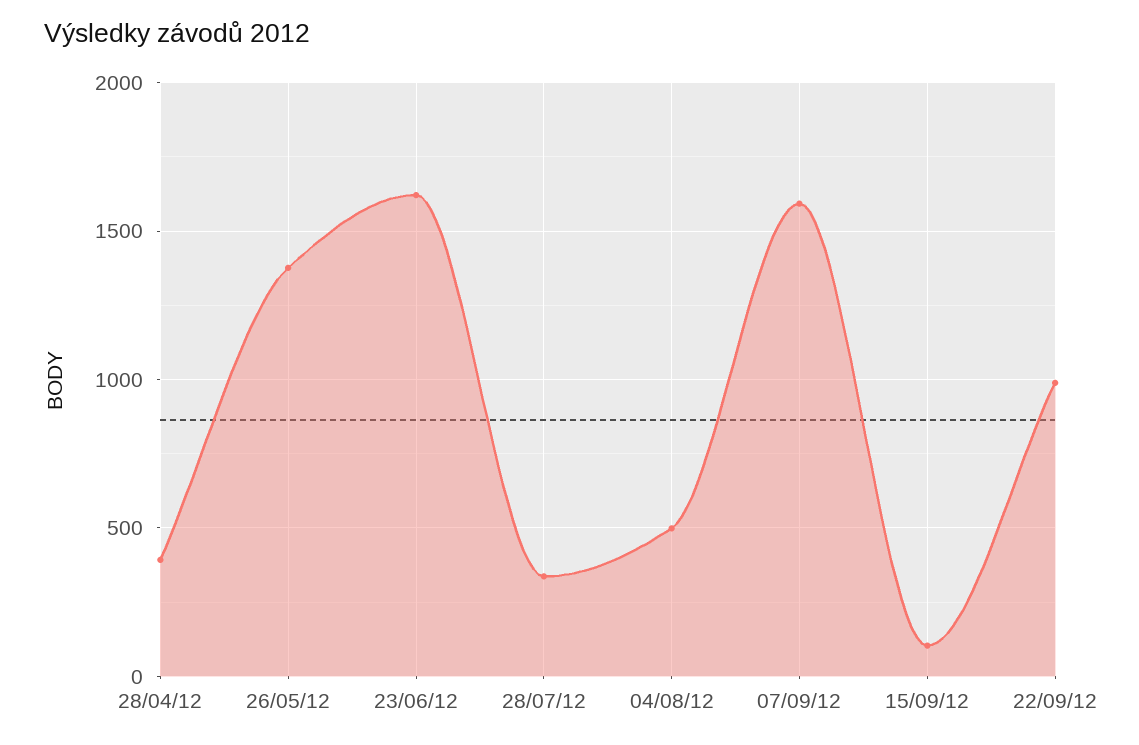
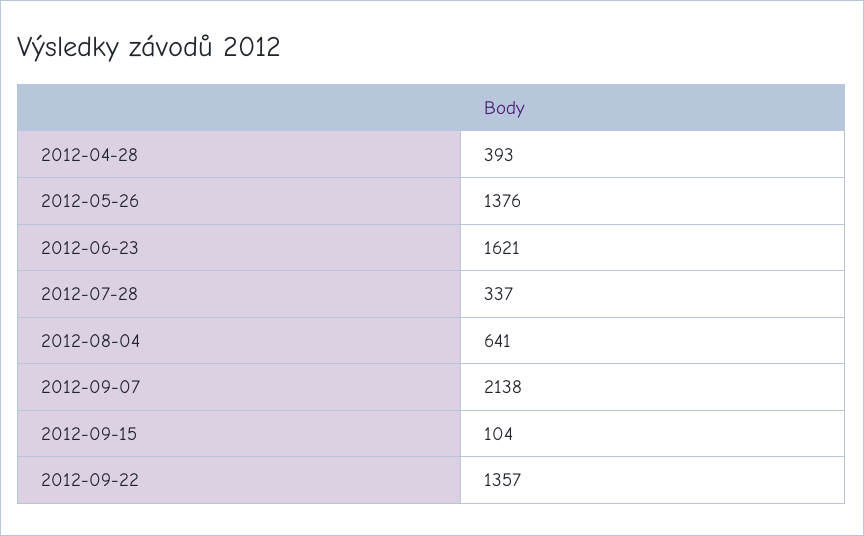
04/08/12: 500 -> 641
07/09/12: 1600 -> 2138
22/09/12: 1000 -> 1357

